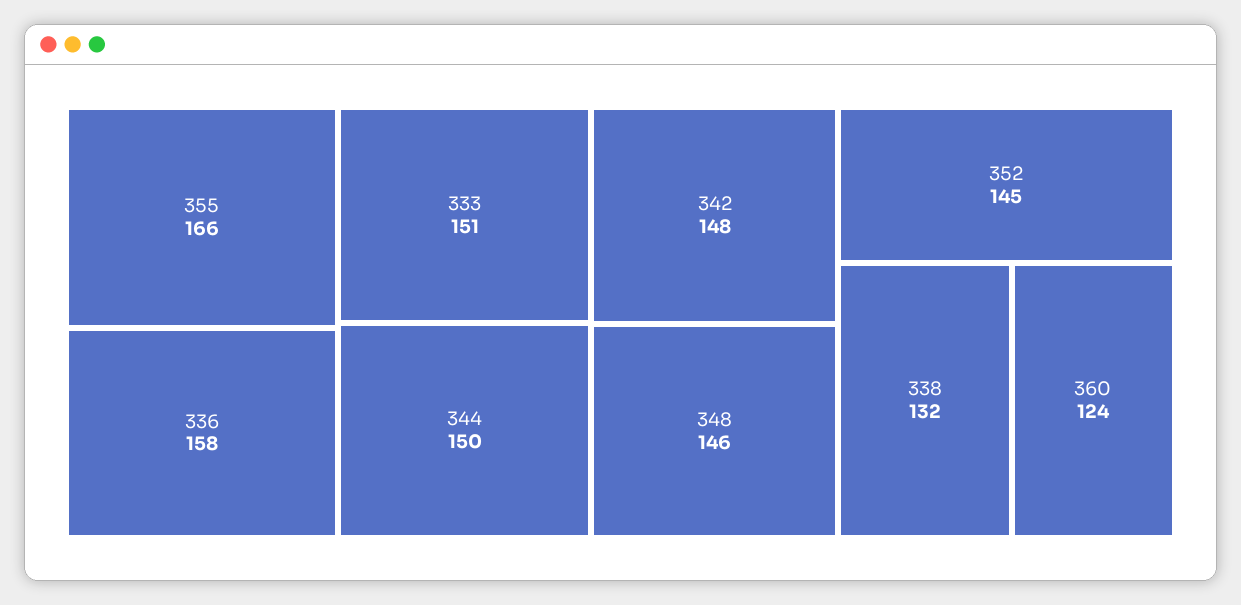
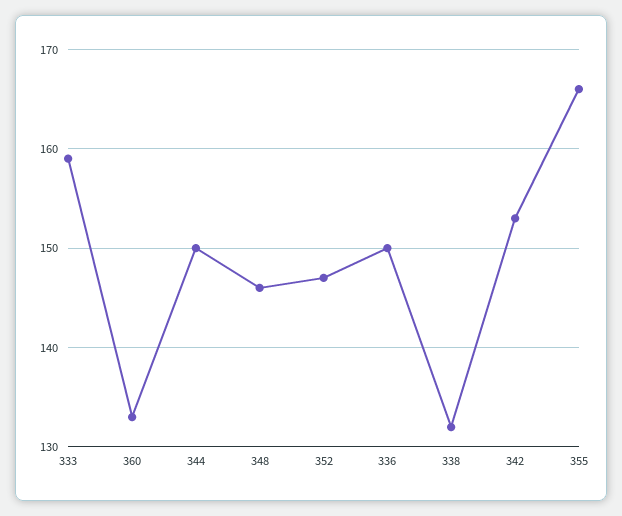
336: 158 -> 150
333: 151 -> 159
342: 148 -> 153
352: 145 -> 147
360: 124 -> 133

